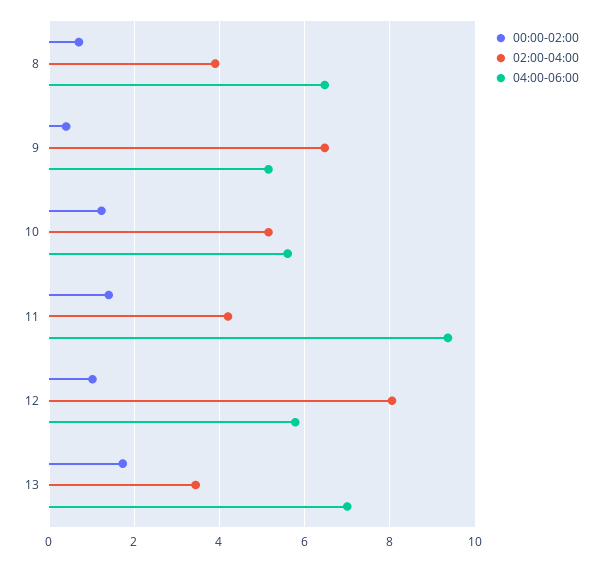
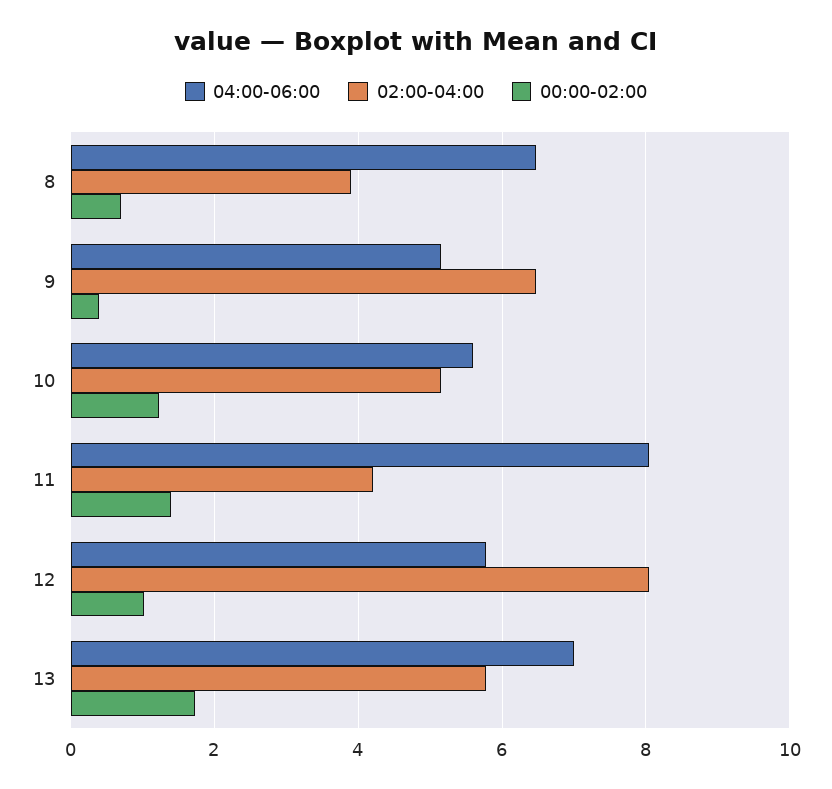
04:00-06:00, 11: 9.4 -> 8
02:00-04:00, 13: 3.4 -> 5.8

